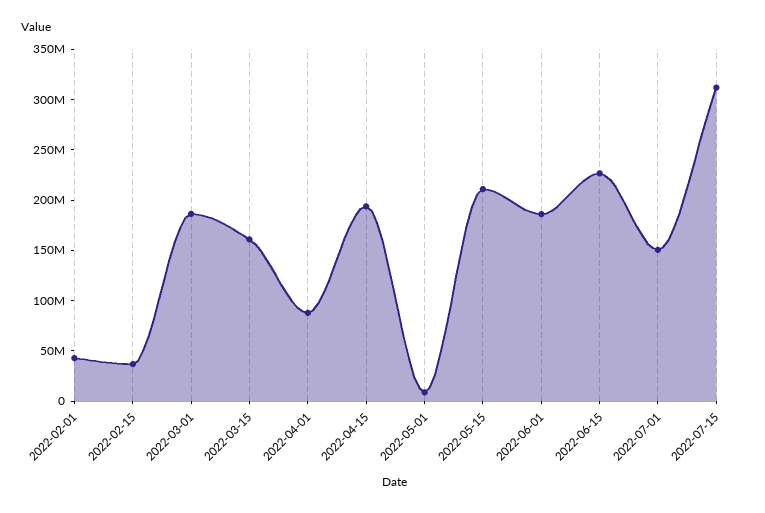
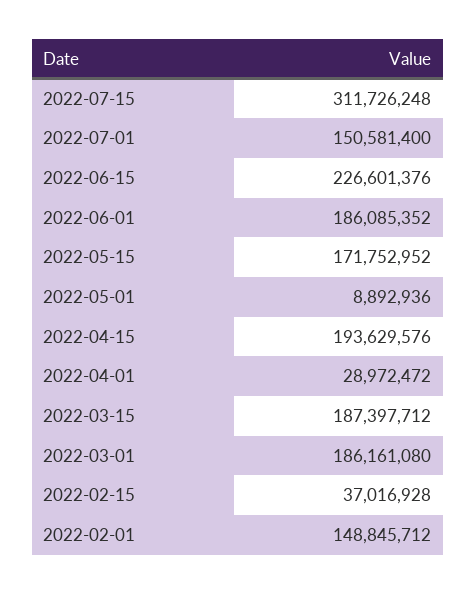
2022-02-01: 40000000 -> 148845712
2022-03-15: 160000000 -> 187397712
2022-04-01: 90000000 -> 28972472
2022-05-15: 210000000 -> 171752952

